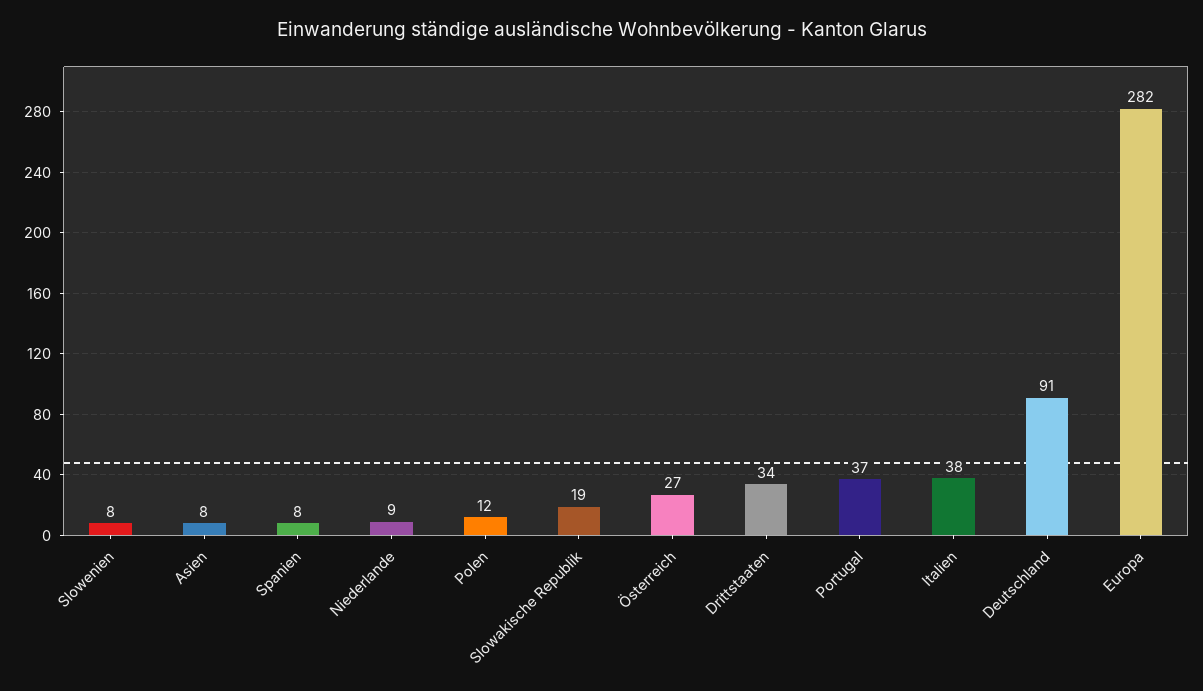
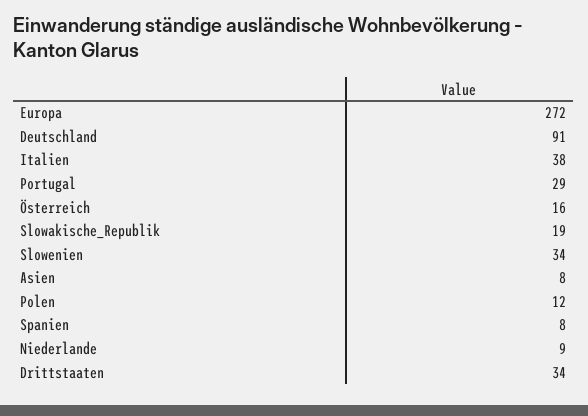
Slowenien: 8 -> 34
Österreich: 27 -> 16
Portugal: 37 -> 29
Europa: 282 -> 272

